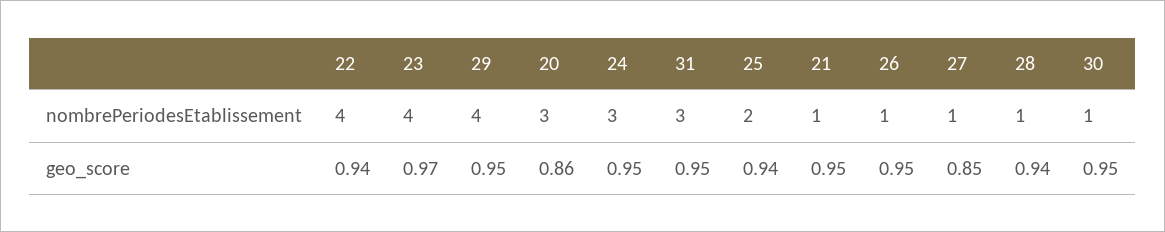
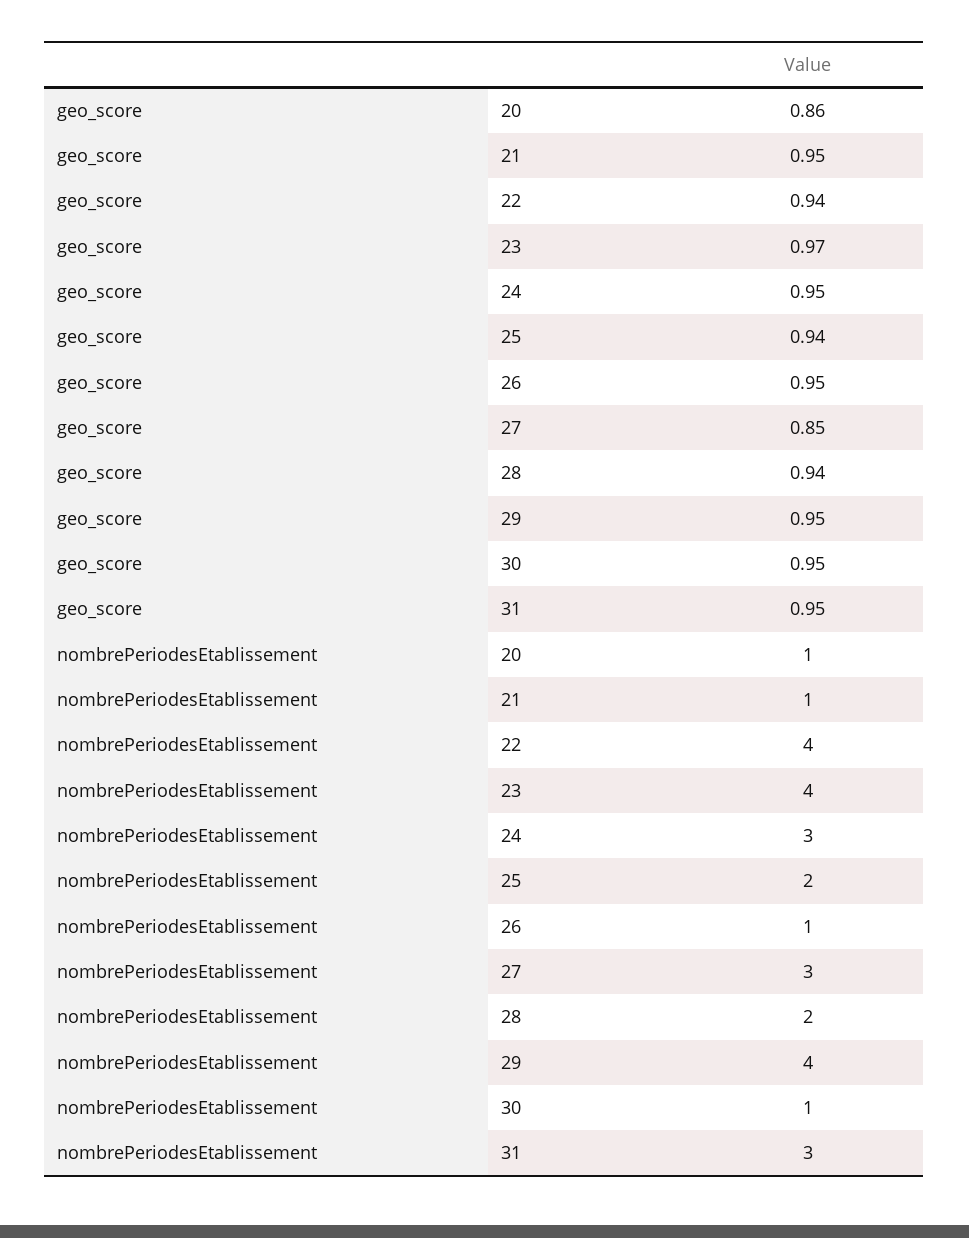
20, nombrePeriodesEtablissement: 3 -> 1
27, nombrePeriodesEtablissement: 1 -> 3
28, nombrePeriodesEtablissement: 1 -> 2

